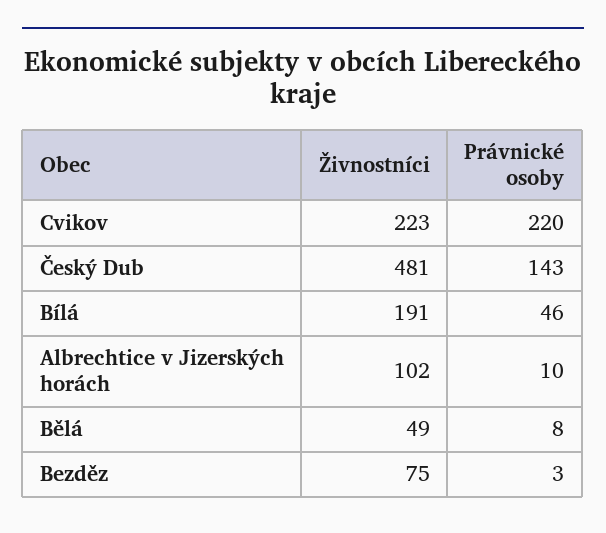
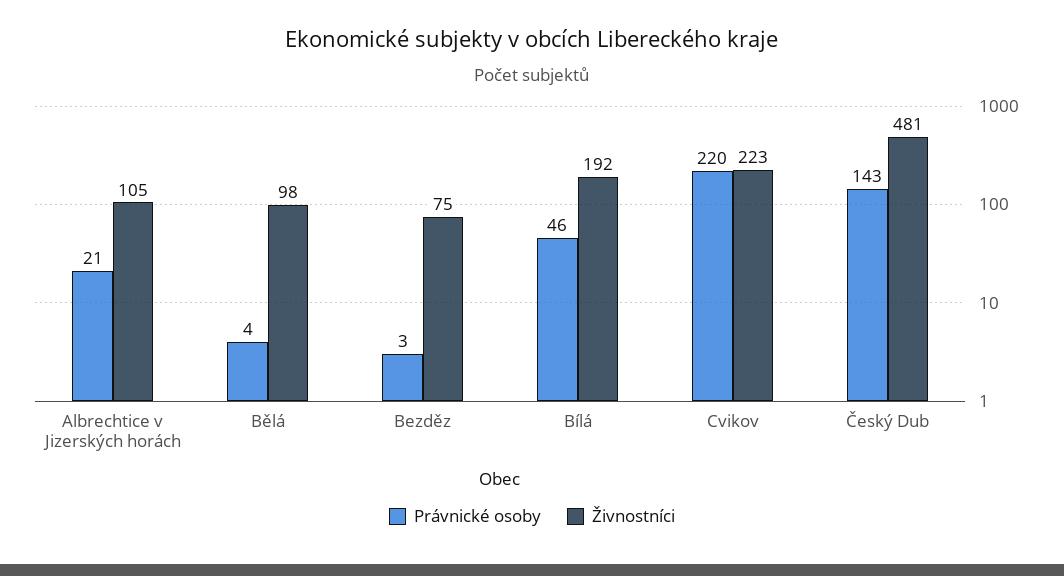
Živnostníci, Bílá: 191 -> 192
Živnostníci, Albrechtice v Jizerských horách: 102 -> 105
Právnické osoby, Albrechtice v Jizerských horách: 10 -> 21
Živnostníci, Bělá: 49 -> 98
Právnické osoby, Bělá: 8 -> 4

